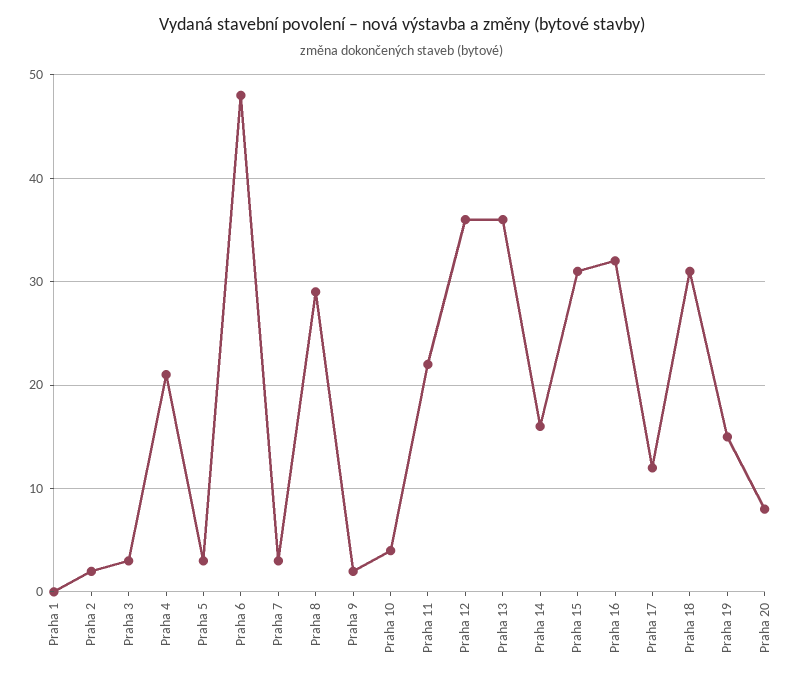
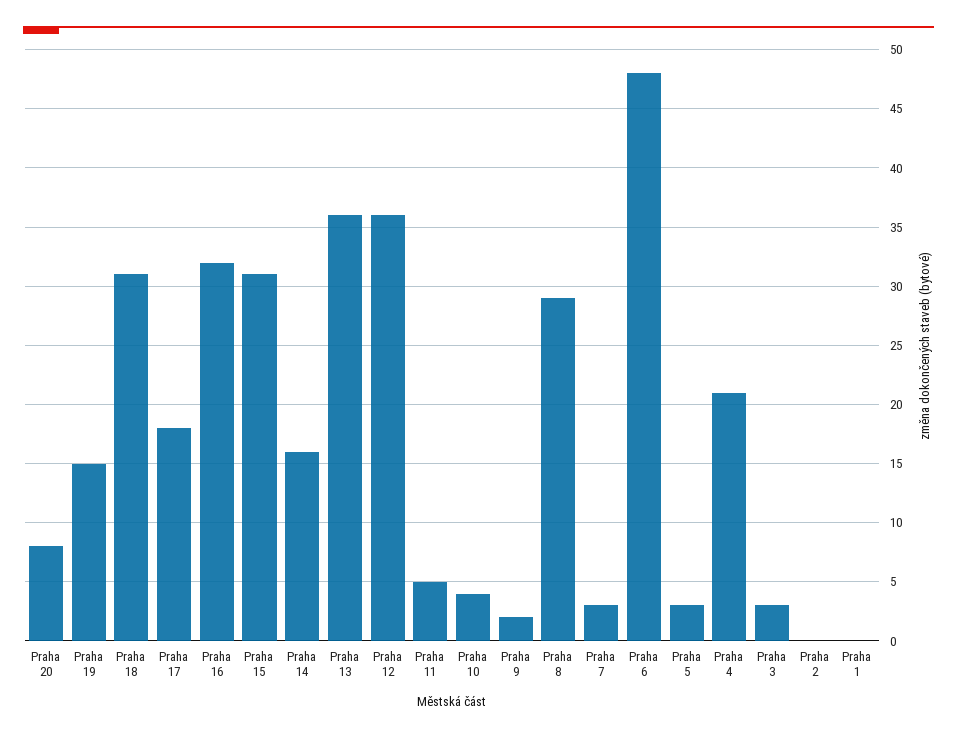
Praha 2: 2 -> 0
Praha 11: 22 -> 5
Praha 17: 12 -> 18

